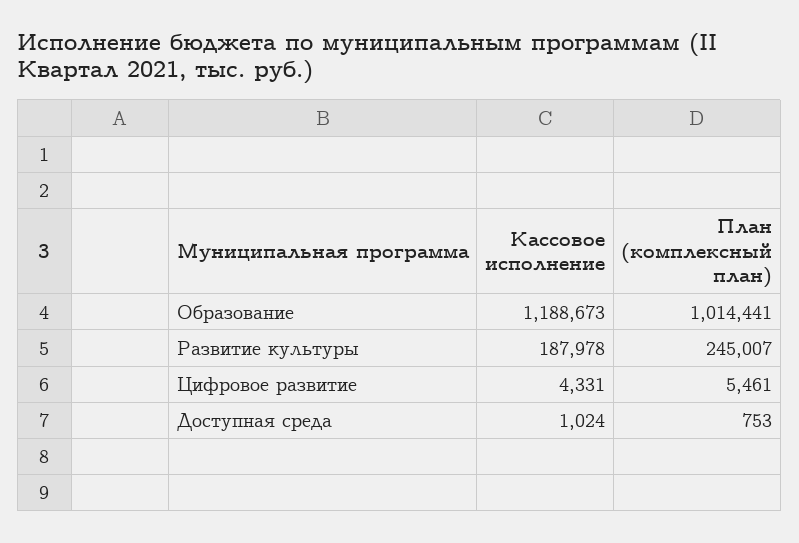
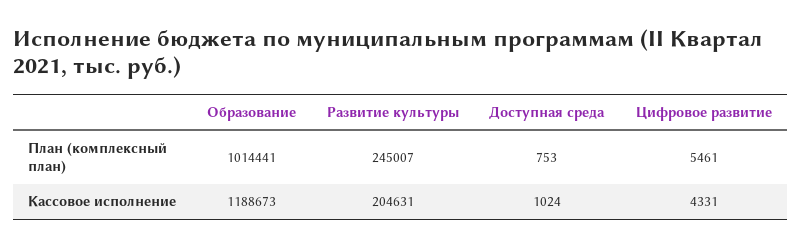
Кассовое исполнение, Развитие культуры: 187978 -> 204631

